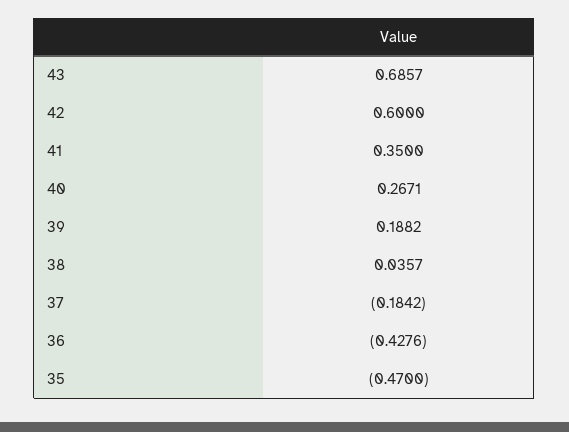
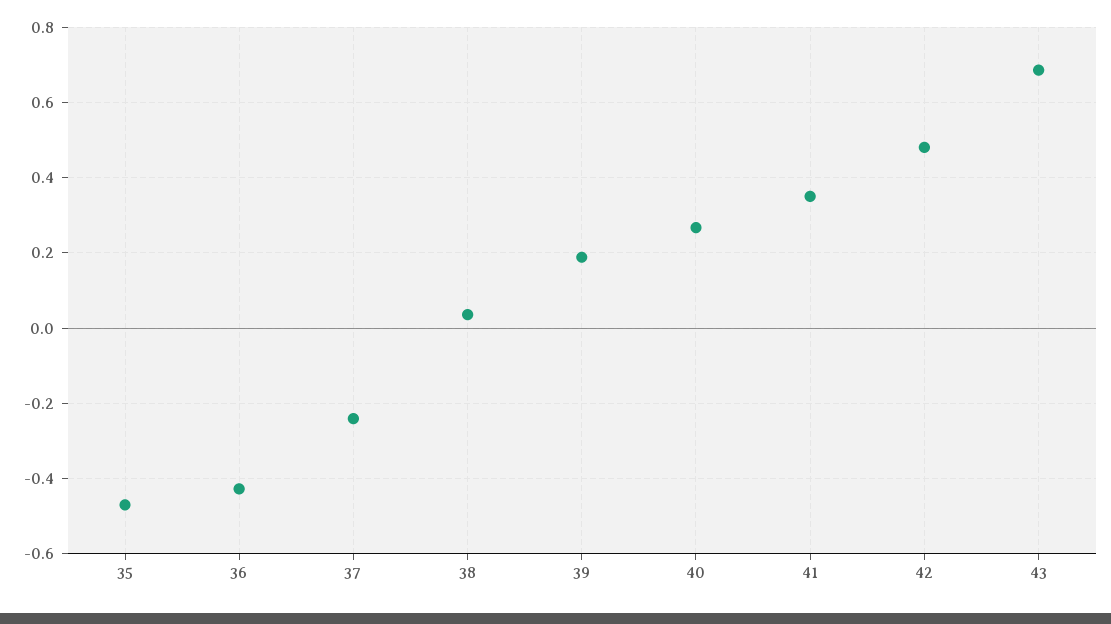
42: 0.6 -> 0.48
37: -0.1842 -> -0.24

